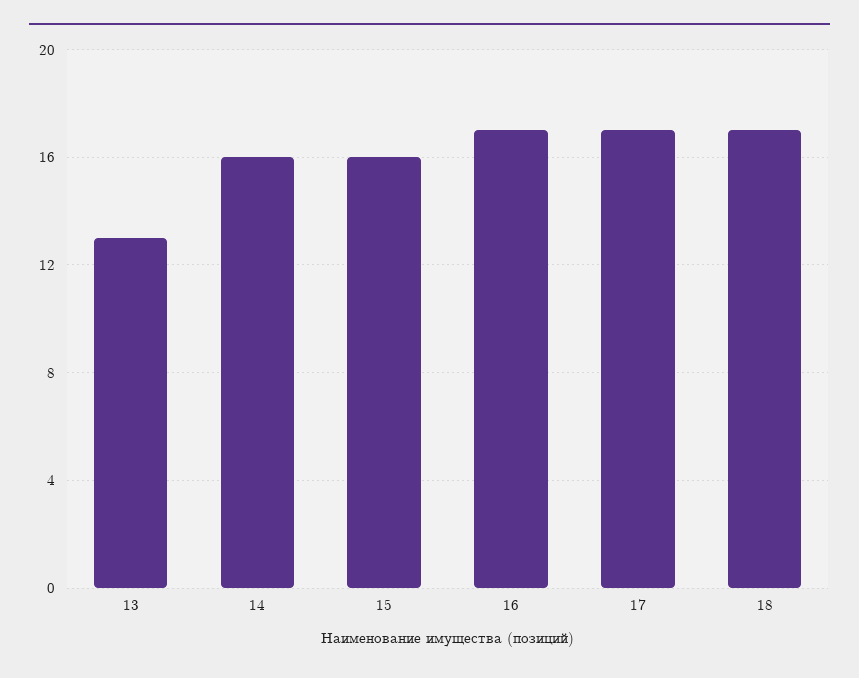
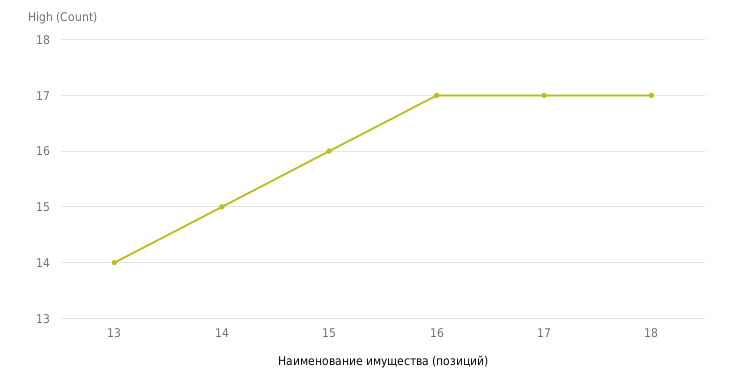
13: 13 -> 14
14: 16 -> 15

